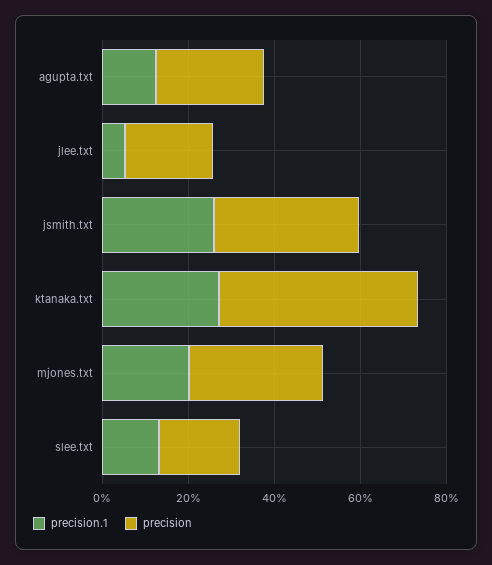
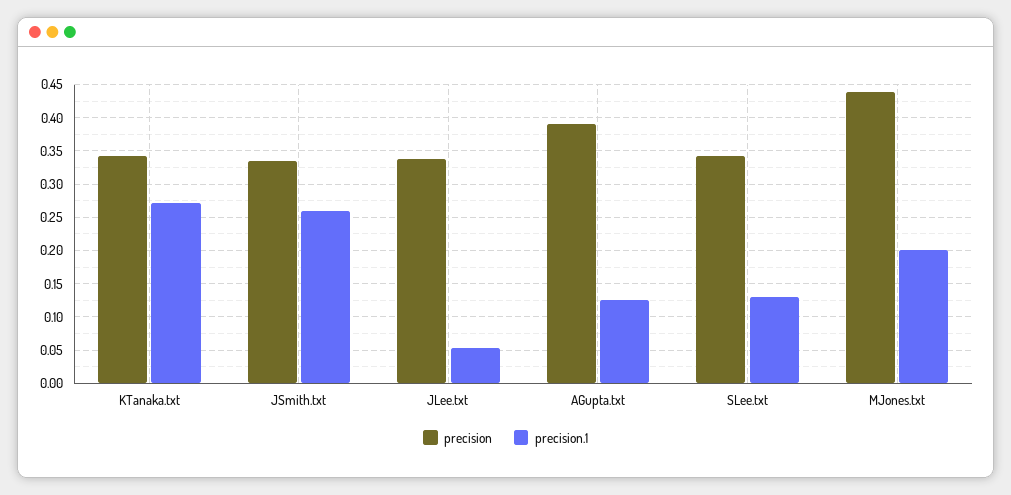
precision, agupta.txt: 0.25 -> 0.39
precision, jlee.txt: 0.2 -> 0.34
precision, ktanaka.txt: 0.45 -> 0.34
precision, mjones.txt: 0.3 -> 0.44
precision, slee.txt: 0.2 -> 0.34

